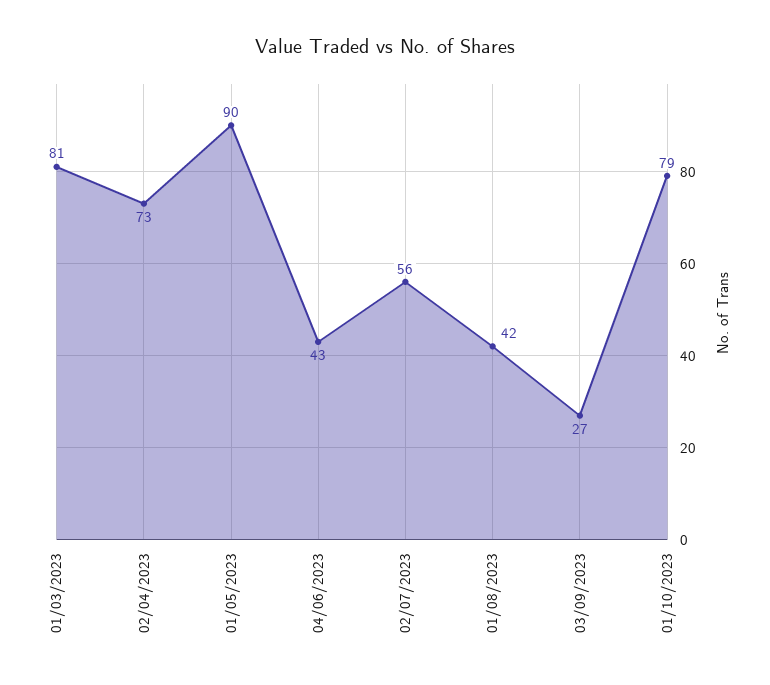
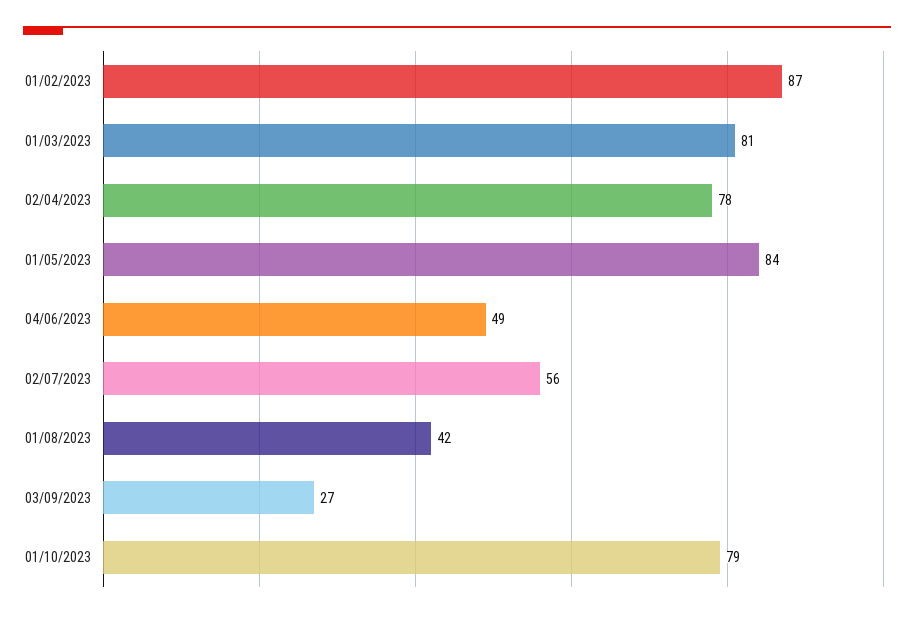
02/04/2023: 73 -> 78
01/05/2023: 90 -> 84
04/06/2023: 43 -> 49
01/02/2023: none -> 87

